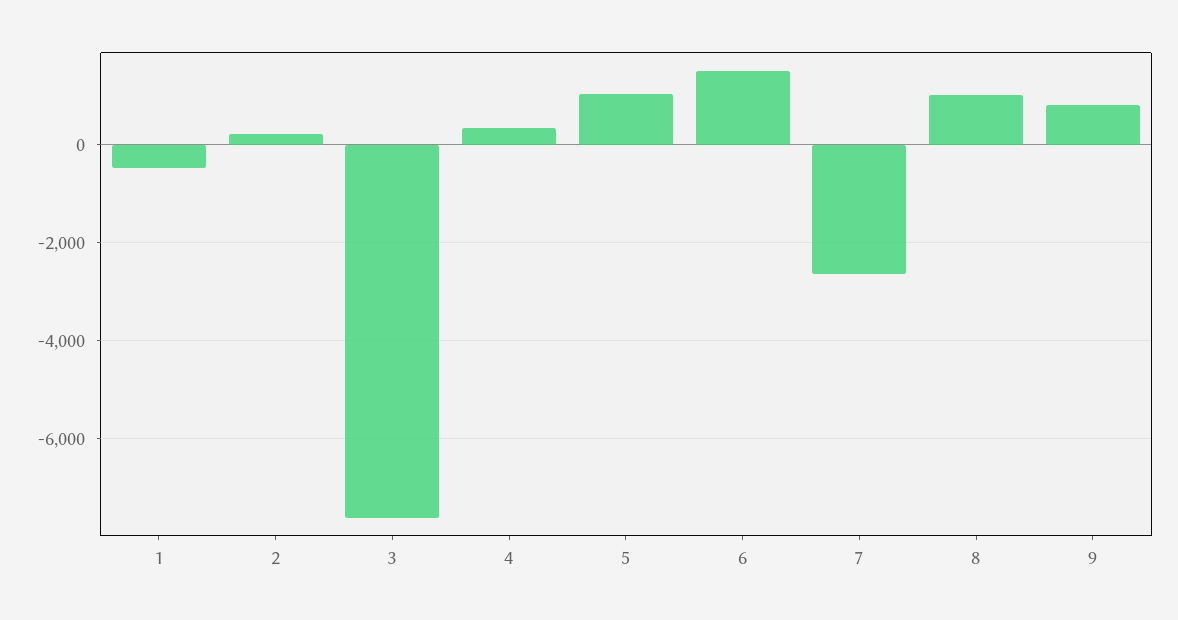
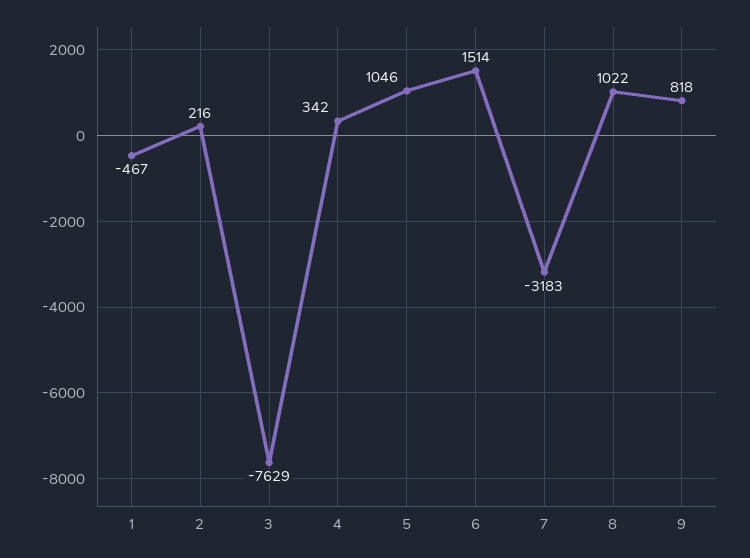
7: -2600 -> -3183

